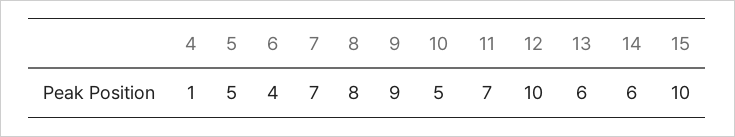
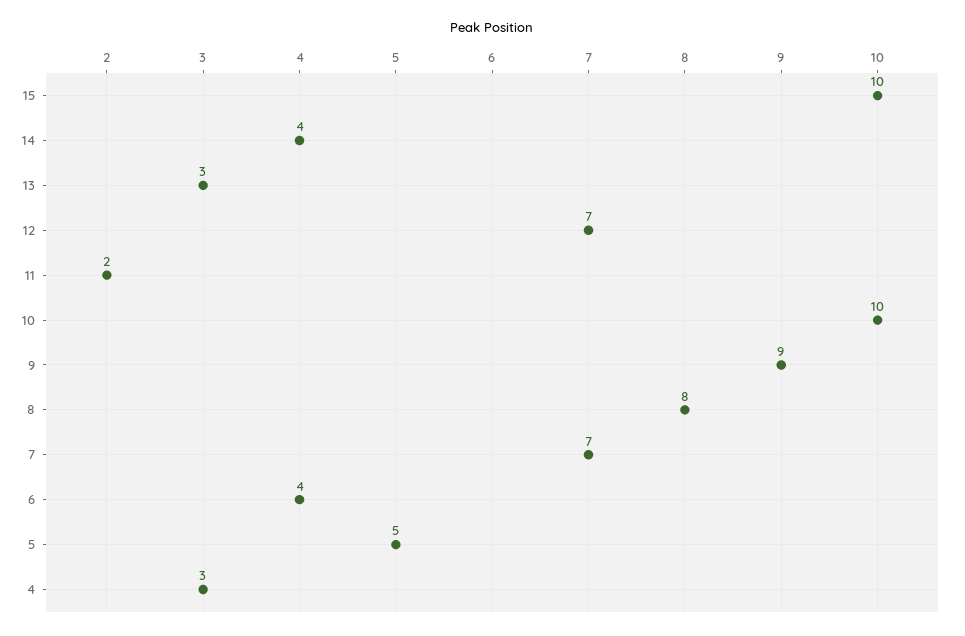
4: 1 -> 3
10: 5 -> 10
11: 7 -> 2
12: 10 -> 7
13: 6 -> 3
14: 6 -> 4

